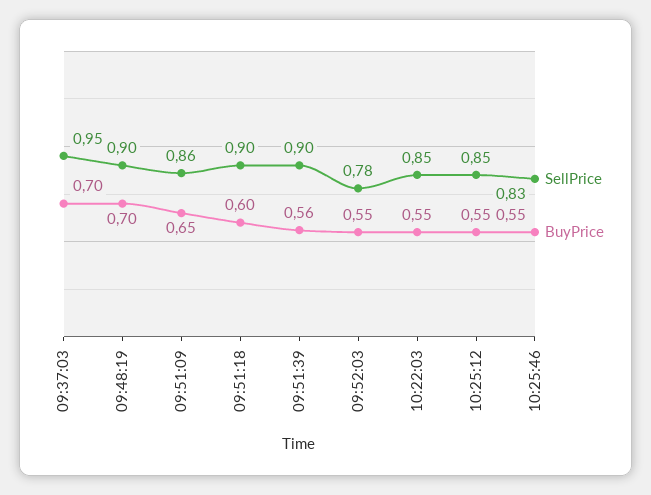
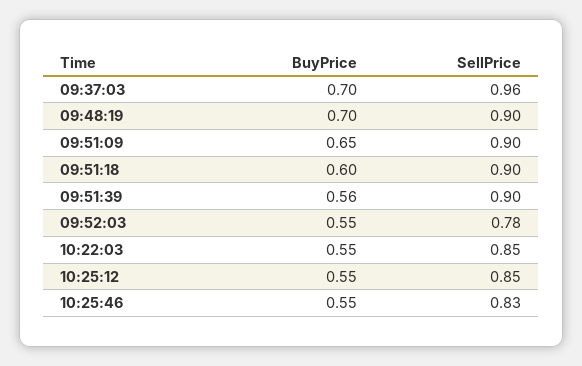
SellPrice, 09:37:03: 0.95 -> 0.96
SellPrice, 09:51:09: 0.86 -> 0.9

